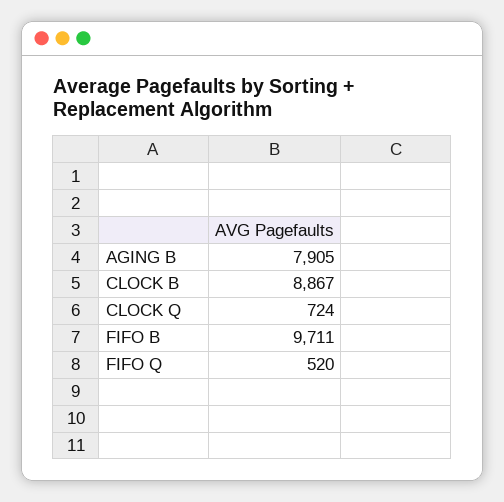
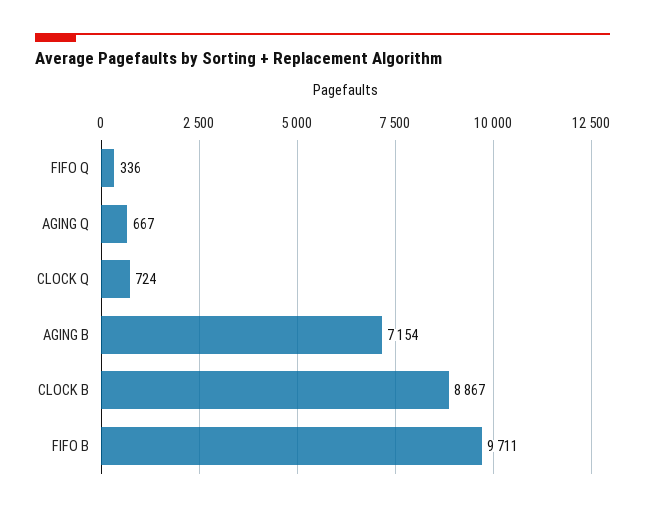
AGING B: 7905 -> 7154
FIFO Q: 520 -> 336
AGING Q: none -> 667

